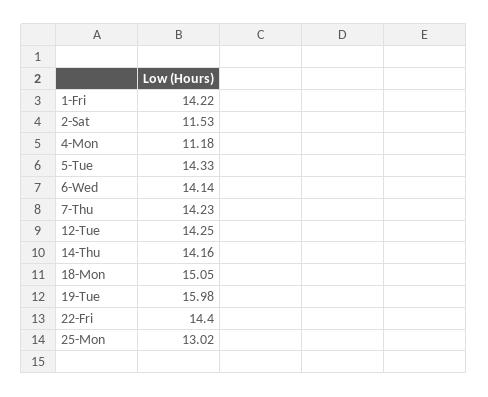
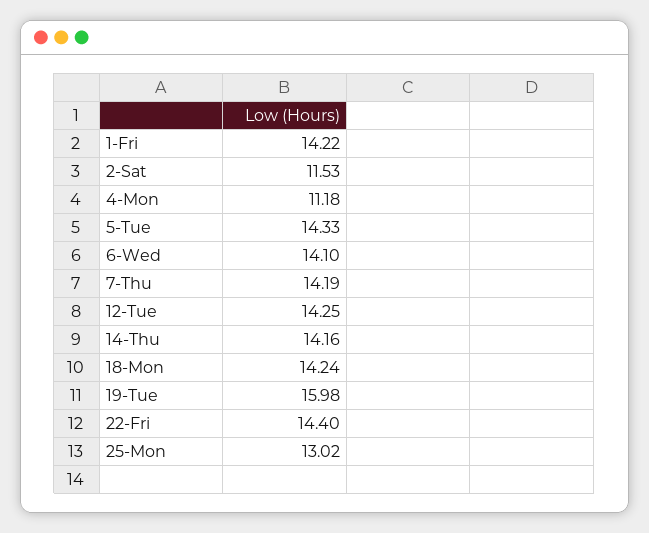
6-Wed: 14.14 -> 14.1
7-Thu: 14.23 -> 14.19
18-Mon: 15.05 -> 14.24

